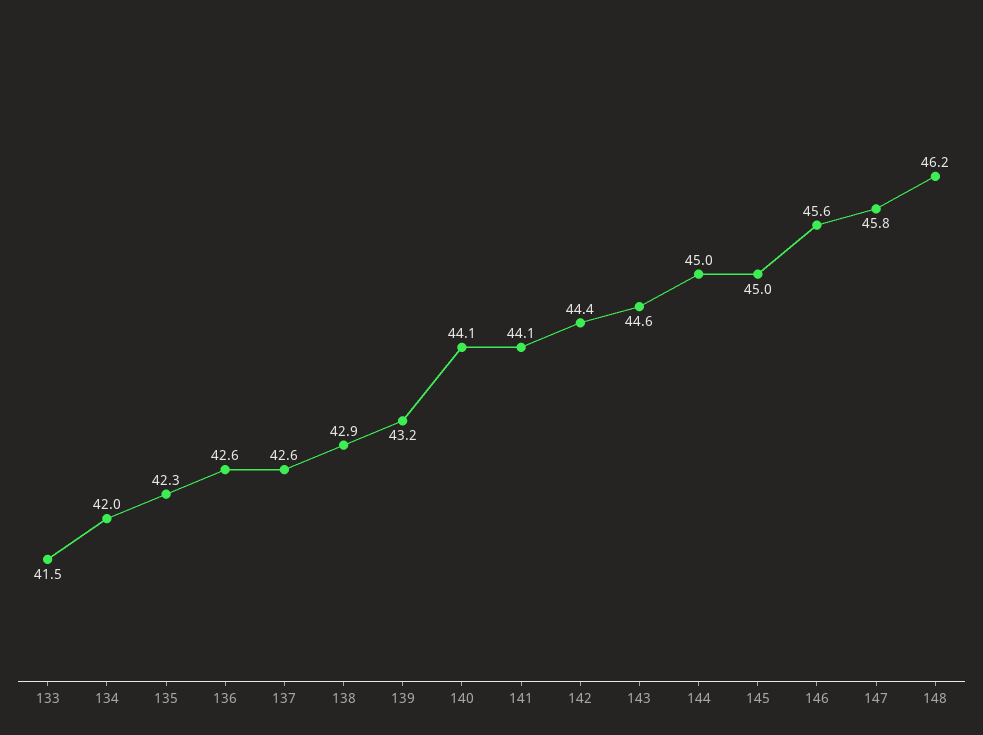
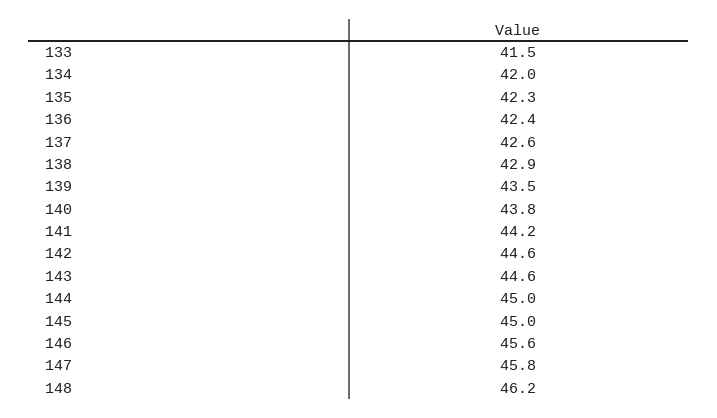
136: 42.6 -> 42.4
139: 43.2 -> 43.5
140: 44.1 -> 43.8
141: 44.1 -> 44.2
142: 44.4 -> 44.6

